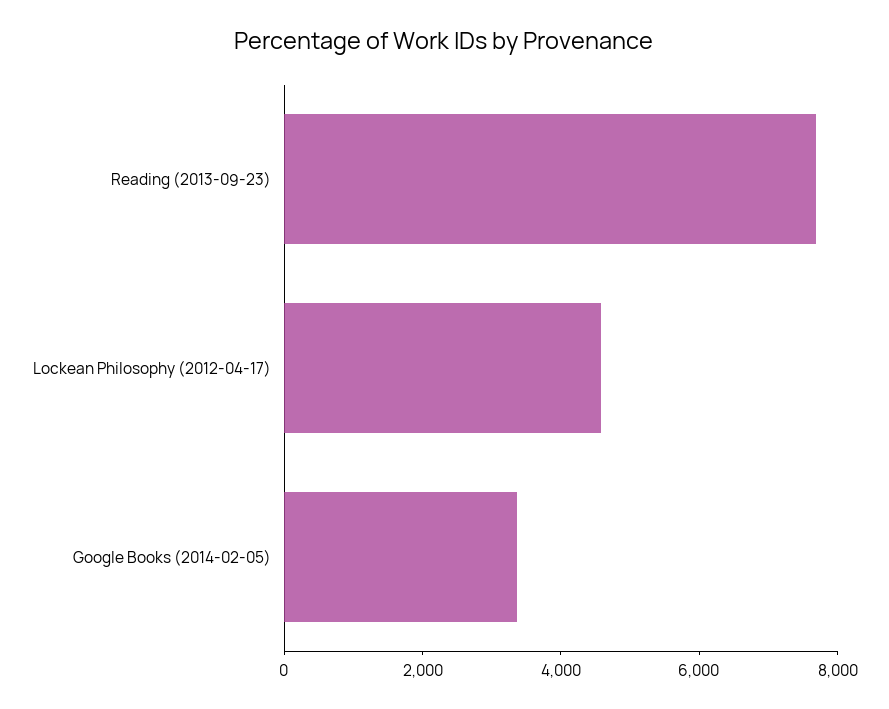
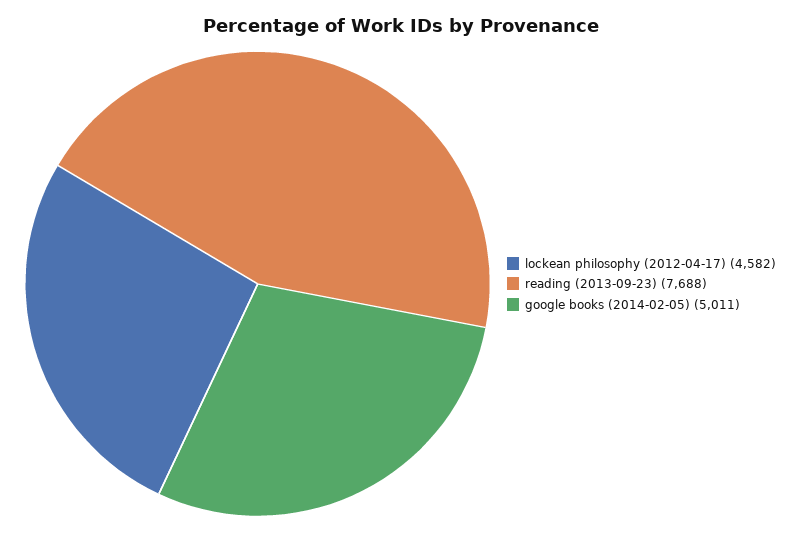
Google Books (2014-02-05): 3500 -> 5011

